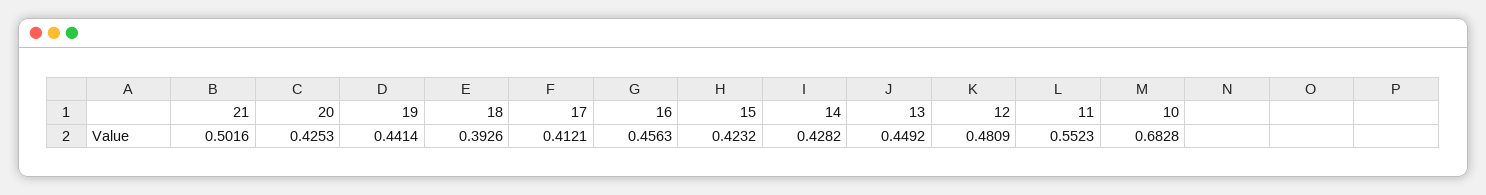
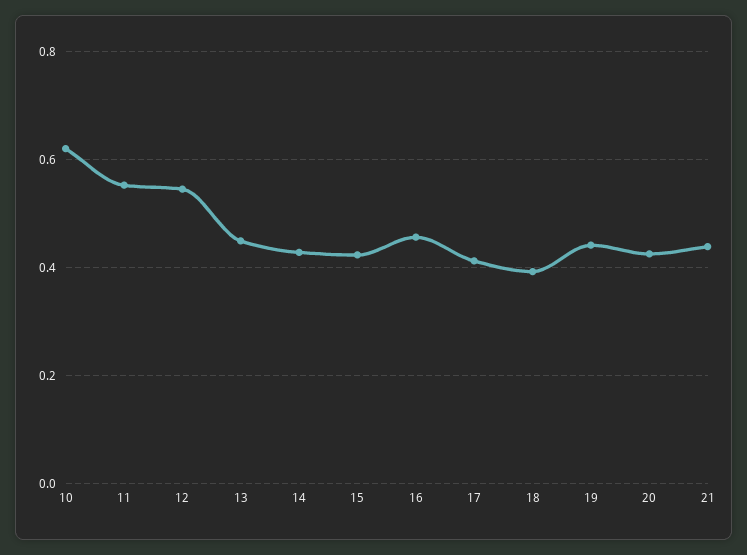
21: 0.5016 -> 0.44
12: 0.4809 -> 0.54
10: 0.6828 -> 0.62

